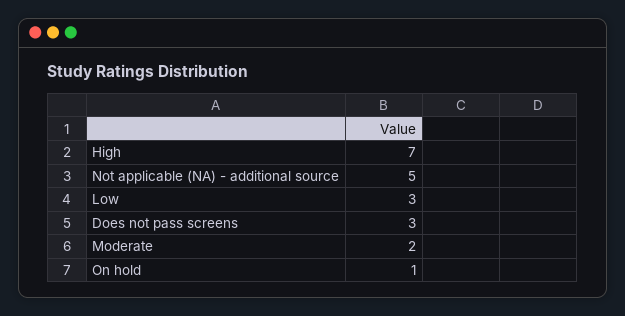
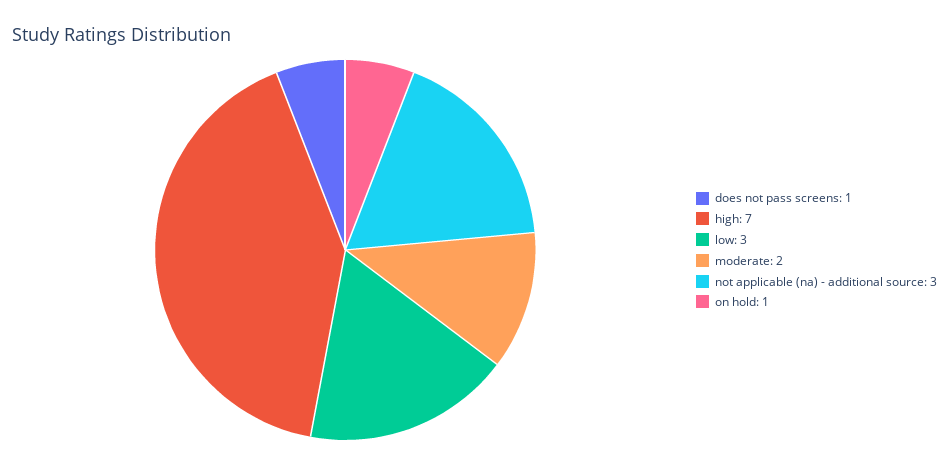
Not applicable (NA) - additional source: 5 -> 3
Does not pass screens: 3 -> 1

